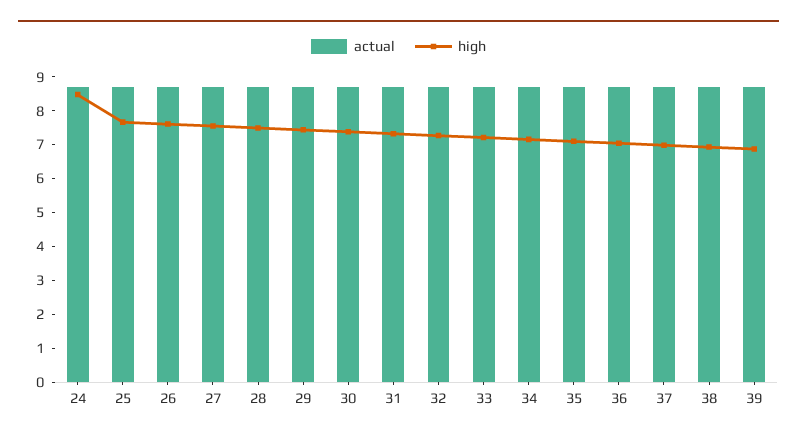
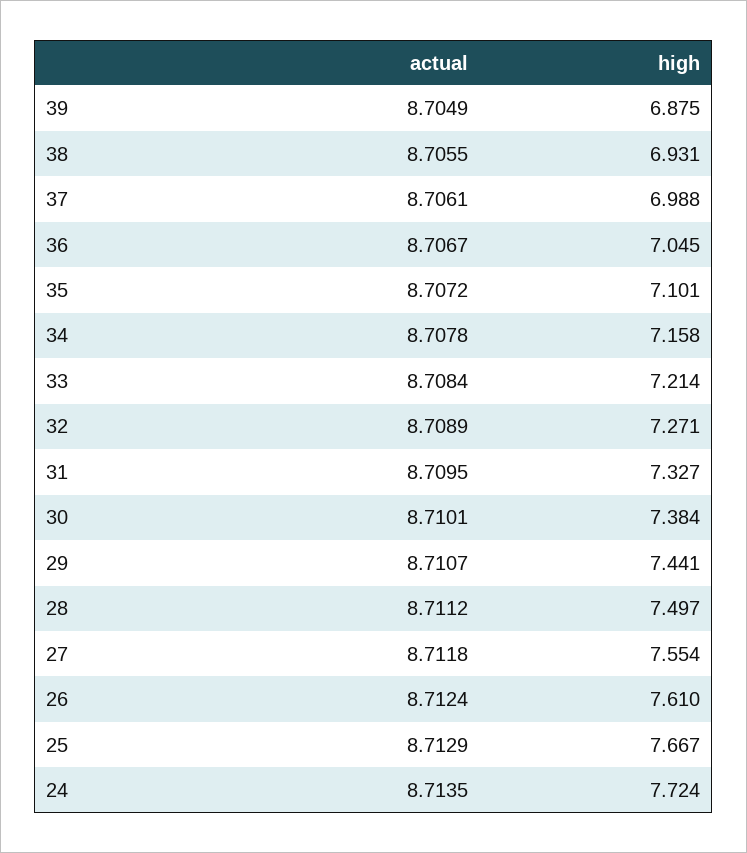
high, 24: 8.5 -> 7.724

